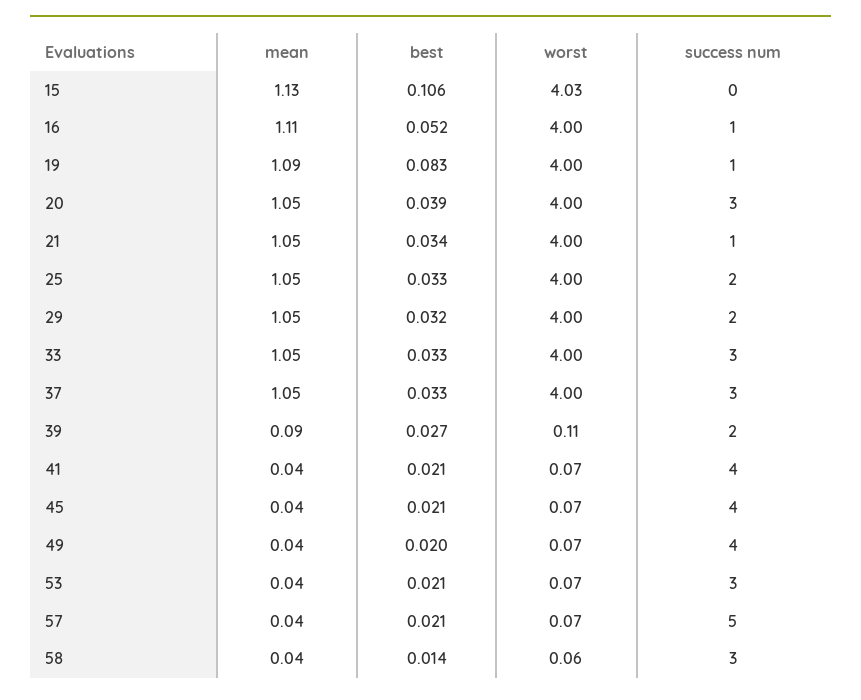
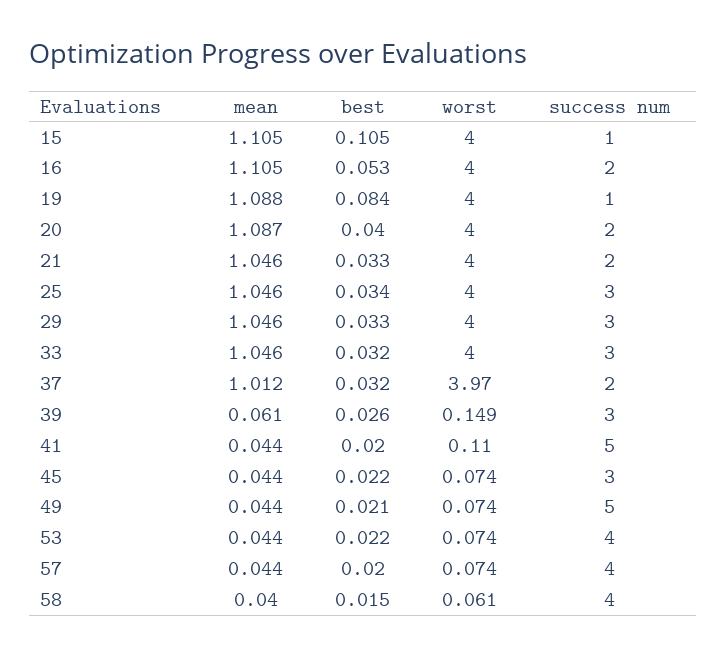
mean, 15: 1.13 -> 1.105
best, 15: 0.106 -> 0.105
worst, 15: 4.03 -> 4
success num, 15: 0 -> 1
best, 16: 0.052 -> 0.053
success num, 16: 1 -> 2
best, 19: 0.083 -> 0.084
mean, 20: 1.05 -> 1.087
best, 20: 0.039 -> 0.04
success num, 20: 3 -> 2
best, 21: 0.034 -> 0.033
success num, 21: 1 -> 2
best, 25: 0.033 -> 0.034
success num, 25: 2 -> 3
best, 29: 0.032 -> 0.033
success num, 29: 2 -> 3
best, 33: 0.033 -> 0.032
mean, 37: 1.05 -> 1.012
best, 37: 0.033 -> 0.032
worst, 37: 4 -> 3.97
success num, 37: 3 -> 2
mean, 39: 0.09 -> 0.061
best, 39: 0.027 -> 0.026
worst, 39: 0.11 -> 0.149
success num, 39: 2 -> 3
best, 41: 0.021 -> 0.02
worst, 41: 0.07 -> 0.11
success num, 41: 4 -> 5
best, 45: 0.021 -> 0.022
success num, 45: 4 -> 3
best, 49: 0.02 -> 0.021
success num, 49: 4 -> 5
best, 53: 0.021 -> 0.022
success num, 53: 3 -> 4
best, 57: 0.021 -> 0.02
success num, 57: 5 -> 4
best, 58: 0.014 -> 0.015
success num, 58: 3 -> 4

